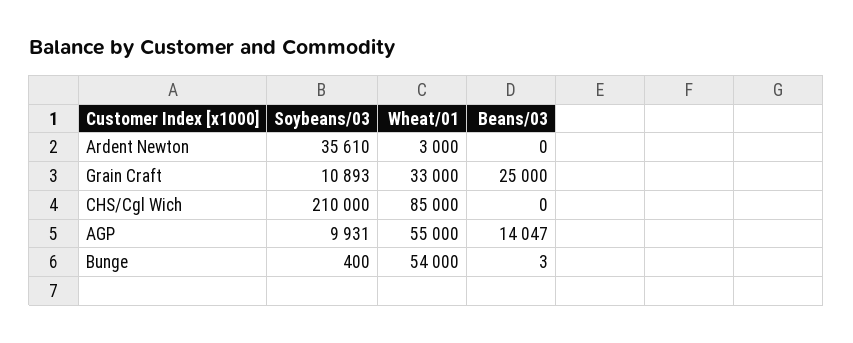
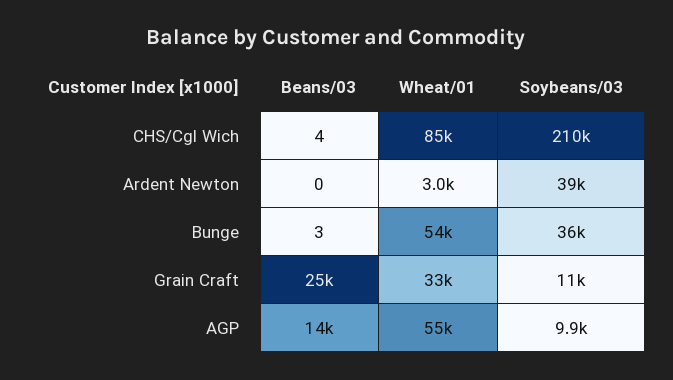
Soybeans/03, Ardent Newton: 35610 -> 39000
Beans/03, CHS/Cgl Wich: 0 -> 4
Soybeans/03, Bunge: 400 -> 36000

